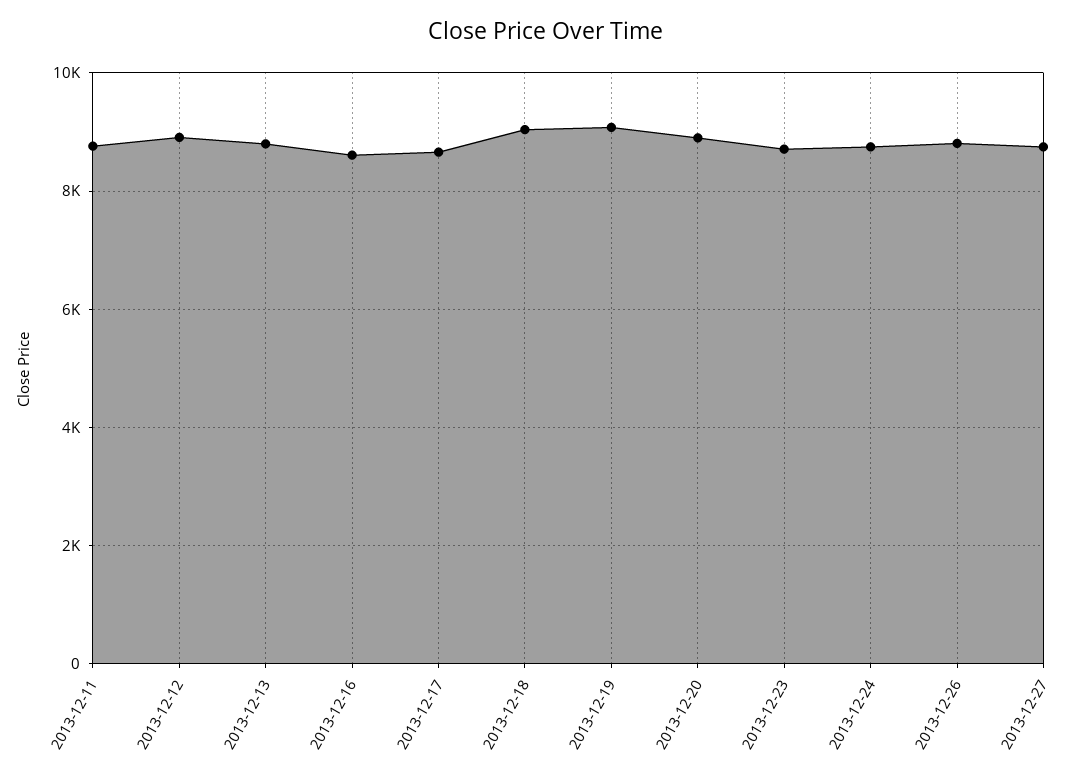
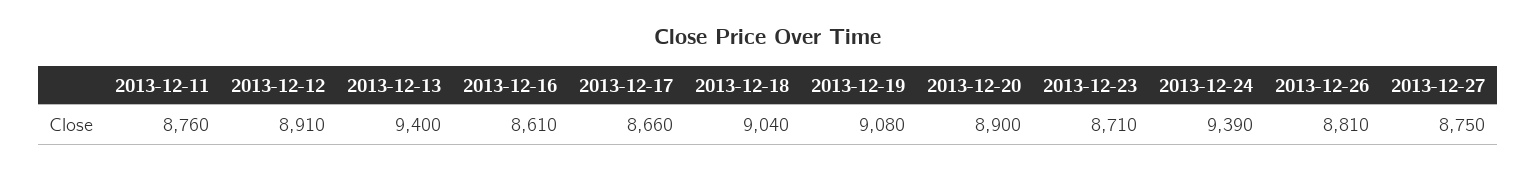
2013-12-13: 8800 -> 9400
2013-12-24: 8800 -> 9390

